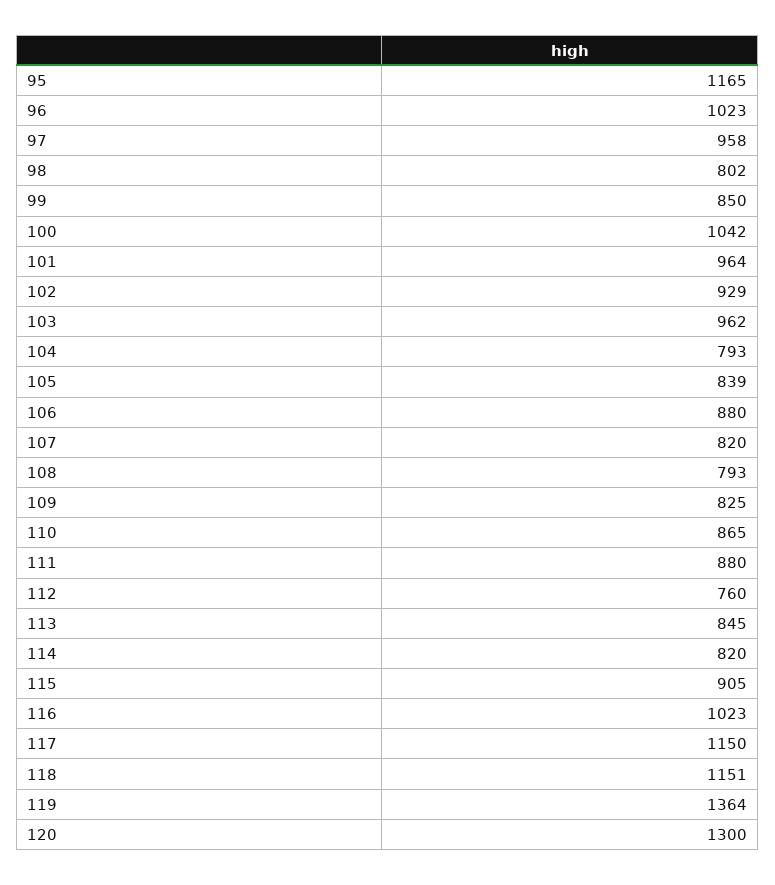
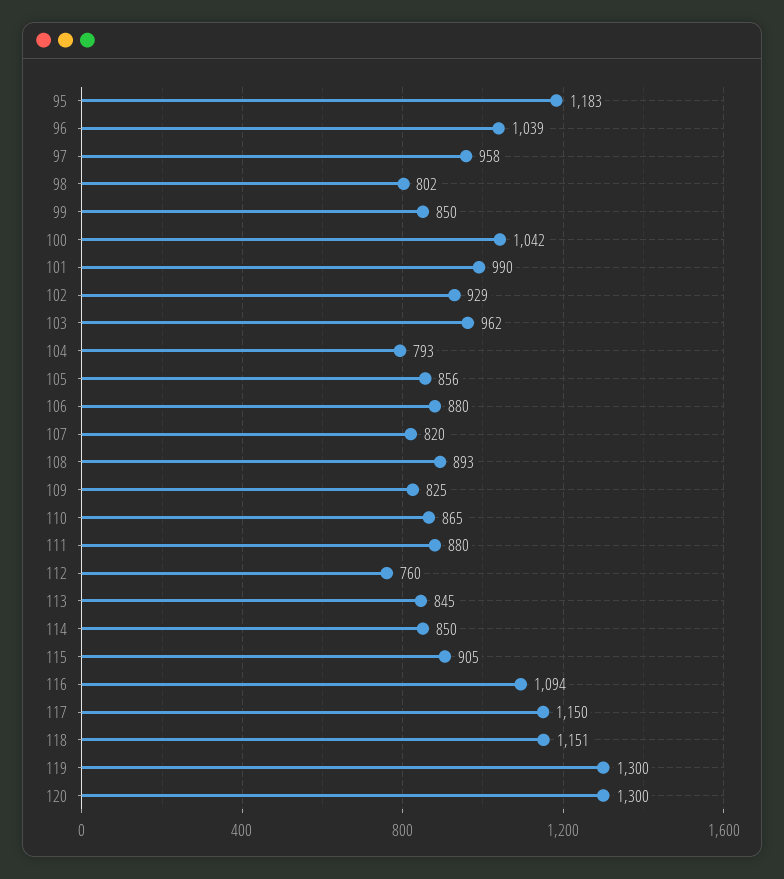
95: 1165 -> 1183
96: 1023 -> 1039
101: 964 -> 990
105: 839 -> 856
108: 793 -> 893
114: 820 -> 850
116: 1023 -> 1094
119: 1364 -> 1300

